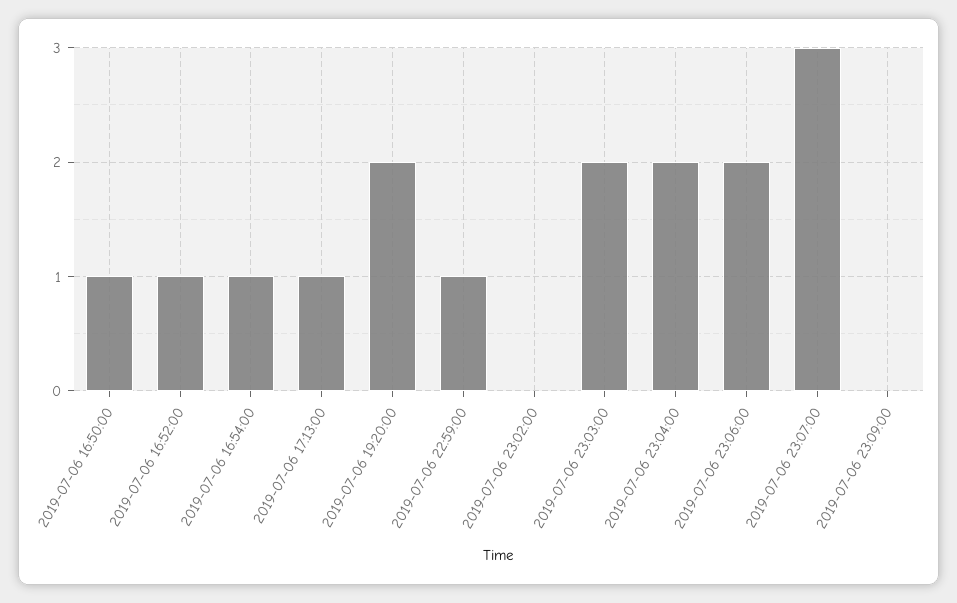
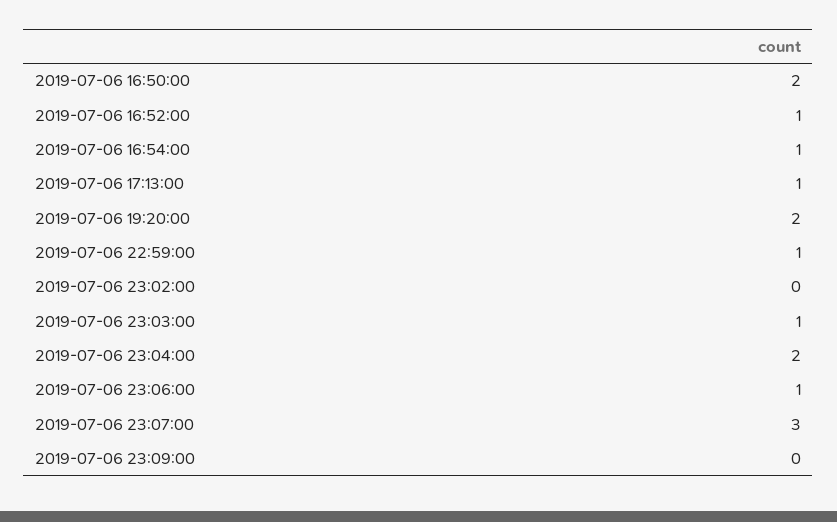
2019-07-06 16:50:00: 1 -> 2
2019-07-06 23:03:00: 2 -> 1
2019-07-06 23:06:00: 2 -> 1

